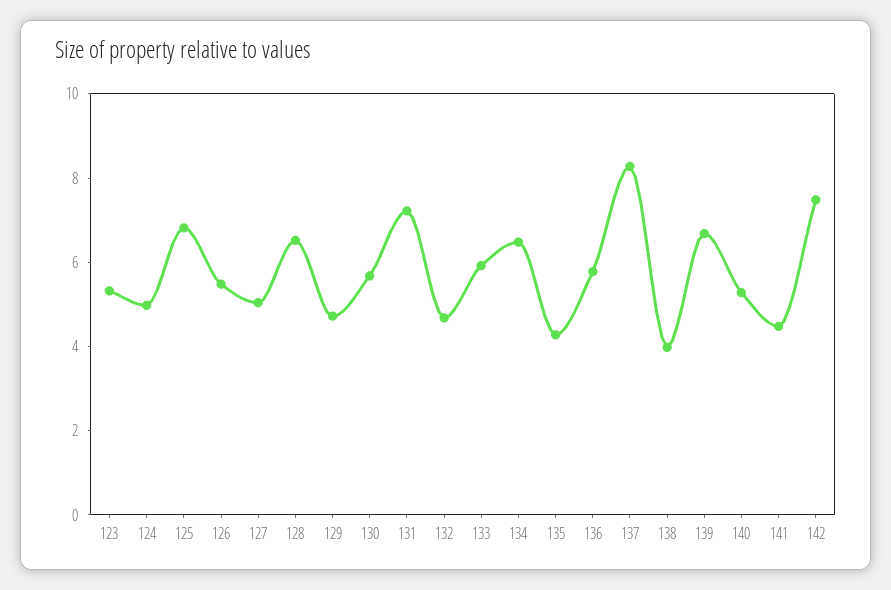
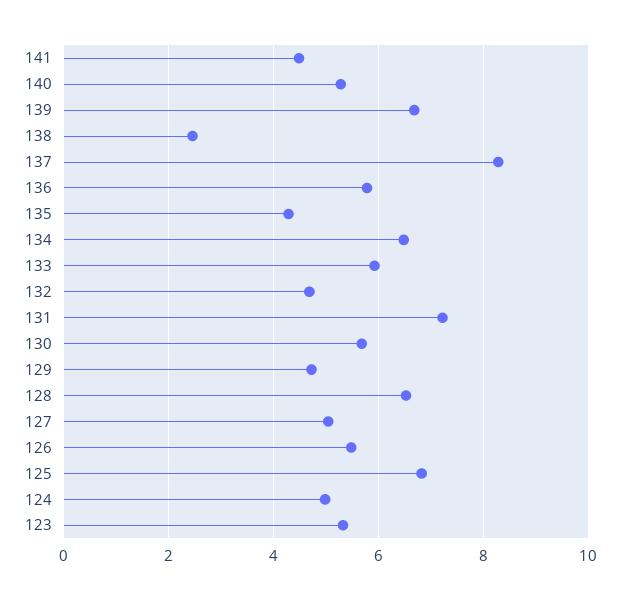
138: 4 -> 2.4
142: 7.5 -> none

